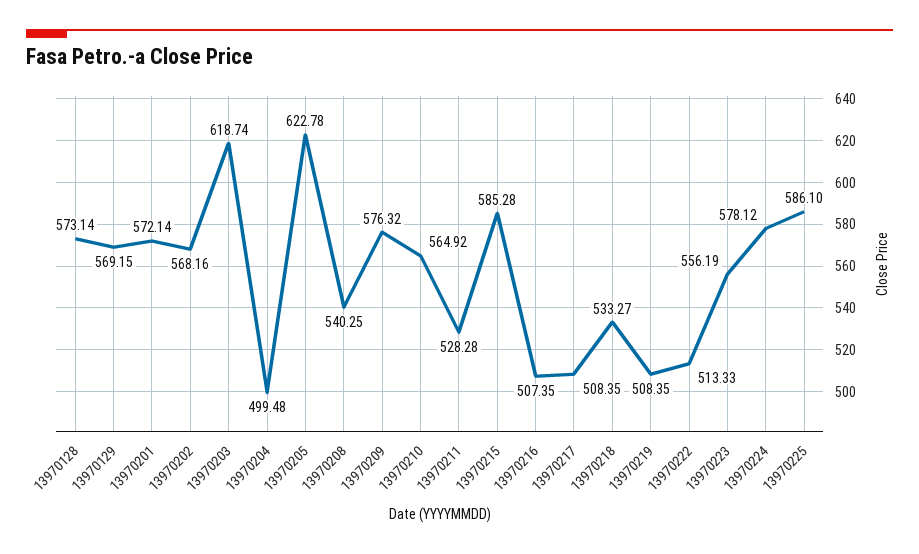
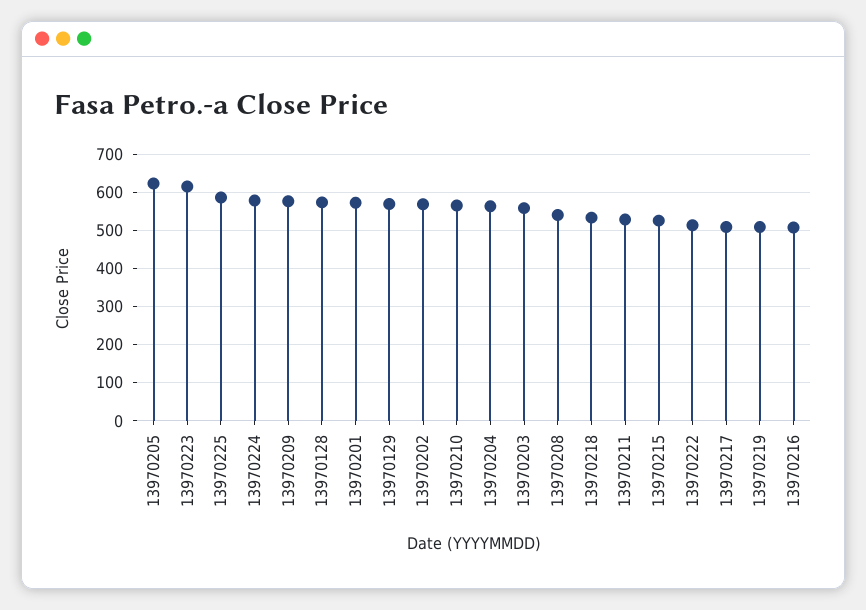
13970203: 618.74 -> 560
13970204: 499.48 -> 560
13970215: 585.28 -> 520
13970223: 556.19 -> 620

